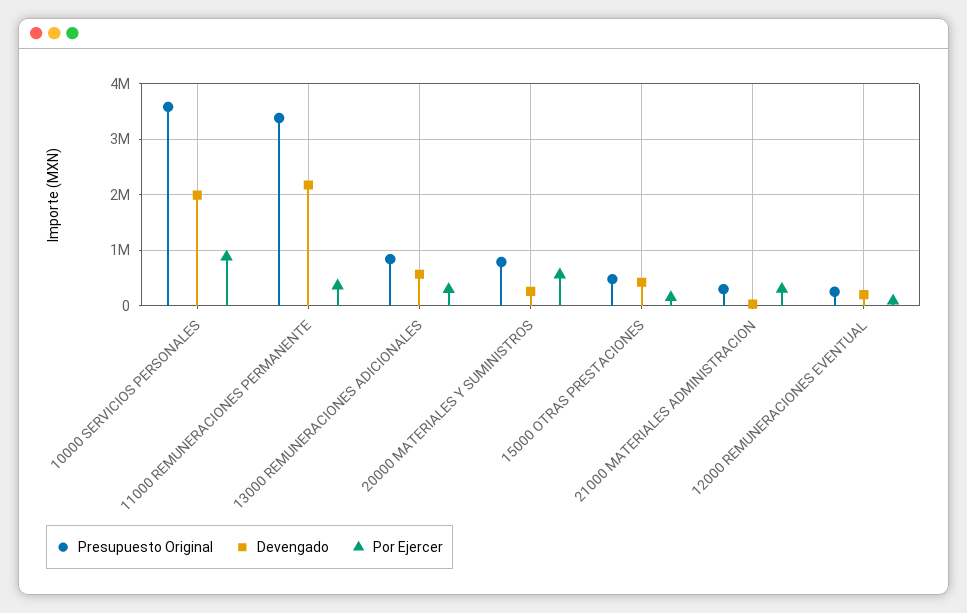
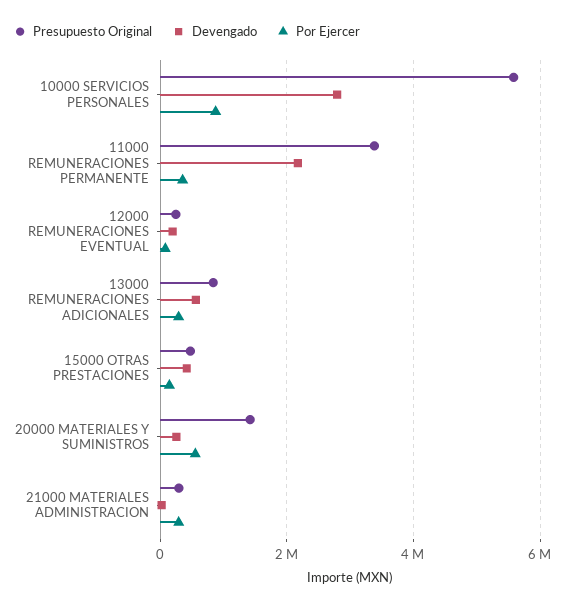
Presupuesto Original, 10000 SERVICIOS PERSONALES: 3600000 -> 5600000
Devengado, 10000 SERVICIOS PERSONALES: 2000000 -> 2800000
Presupuesto Original, 20000 MATERIALES Y SUMINISTROS: 800000 -> 1400000

